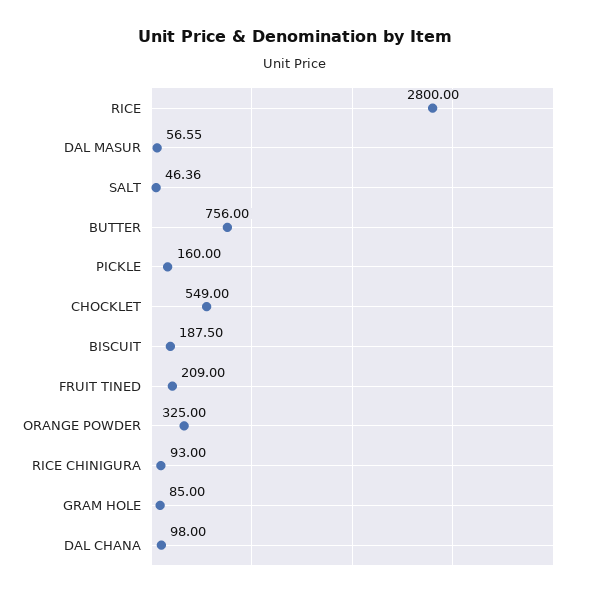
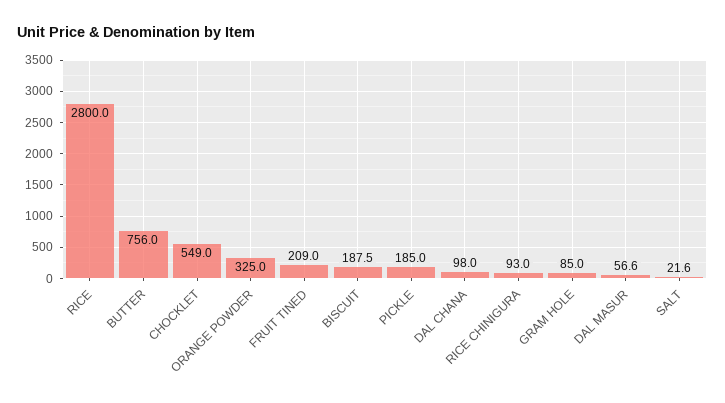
SALT: 46.36 -> 21.6
PICKLE: 160 -> 185

